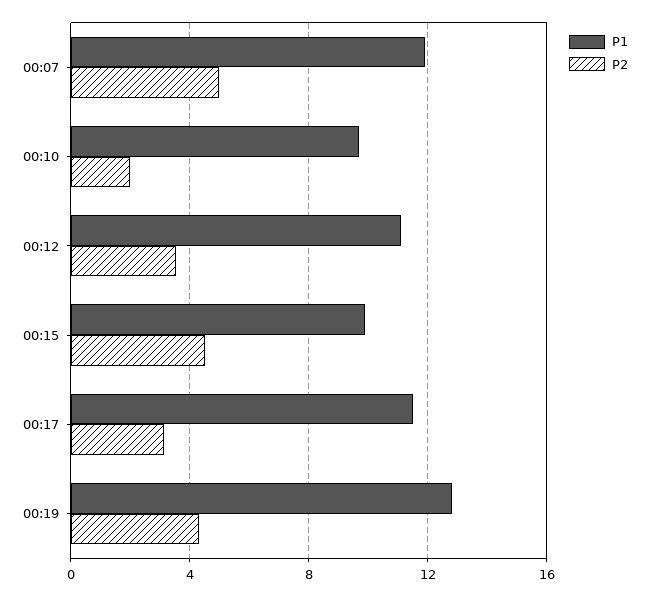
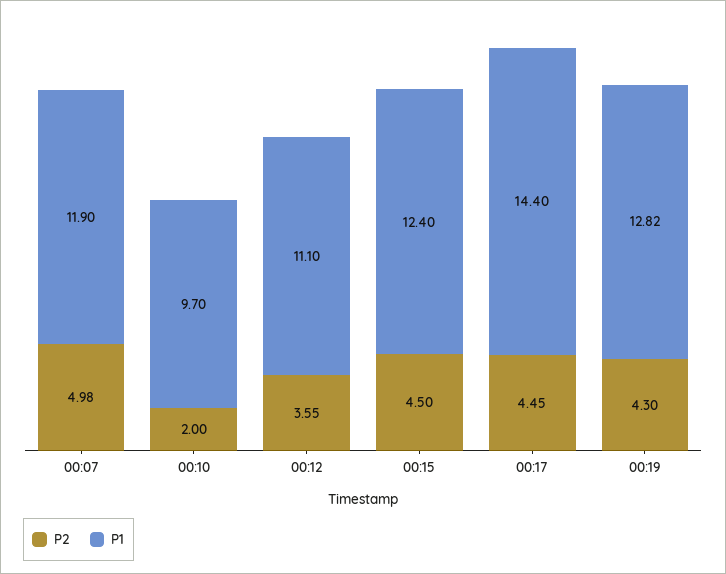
P1, 00:15: 10 -> 12.4
P1, 00:17: 11.5 -> 14.4
P2, 00:17: 3 -> 4.45

